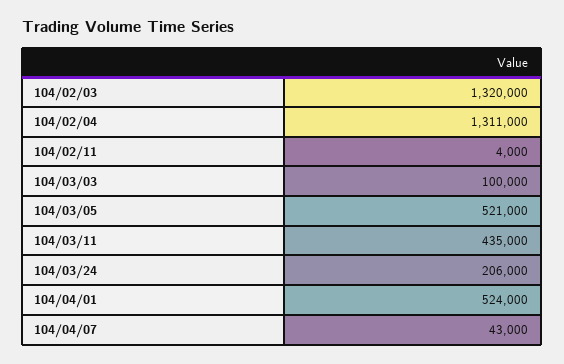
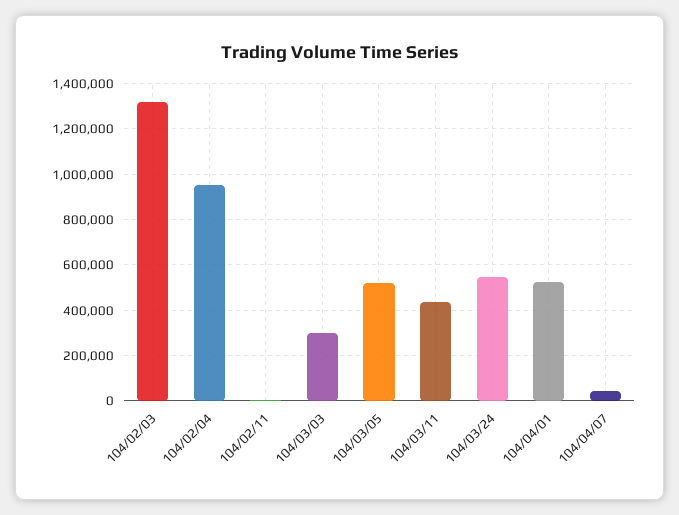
104/02/04: 1311000 -> 950000
104/03/03: 100000 -> 300000
104/03/24: 206000 -> 550000

